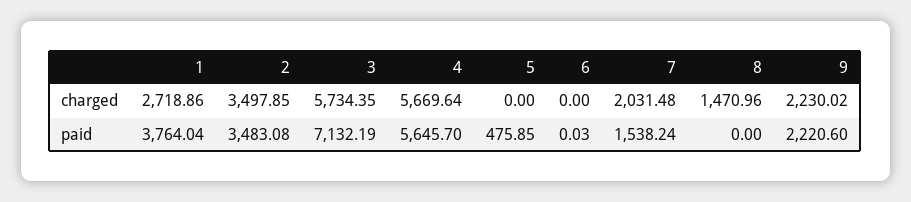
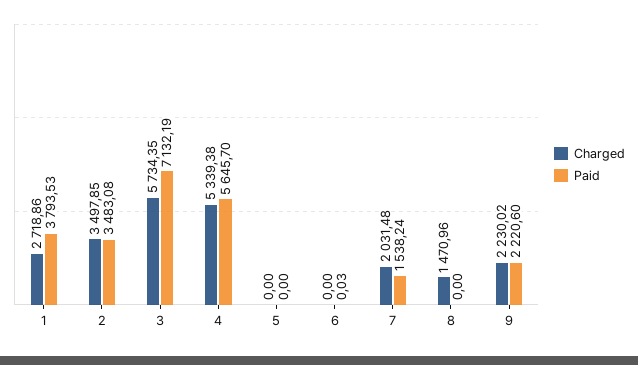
charged, 4: 5669.64 -> 5339.38
paid, 1: 3764.04 -> 3793.53
paid, 5: 475.85 -> 0

